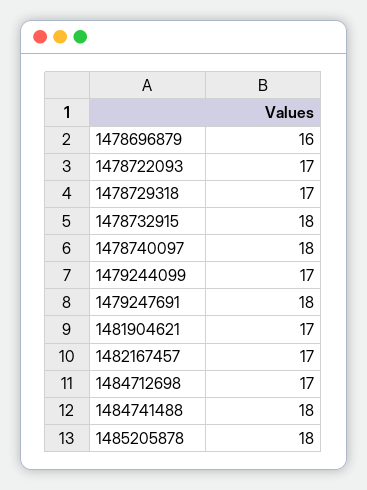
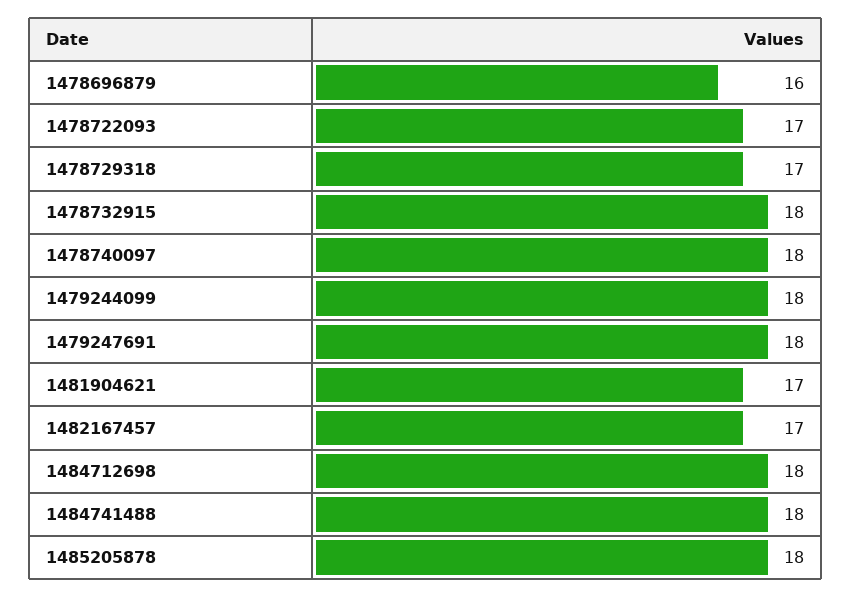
1479244099: 17 -> 18
1484712698: 17 -> 18

